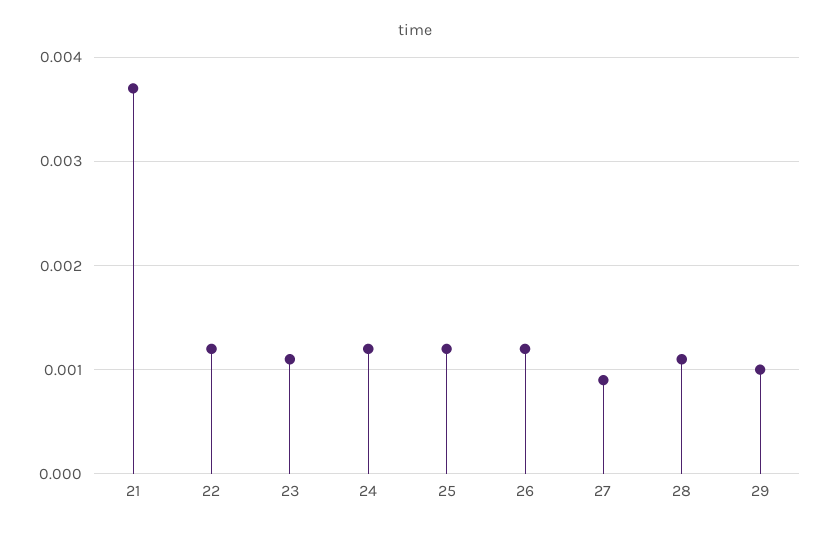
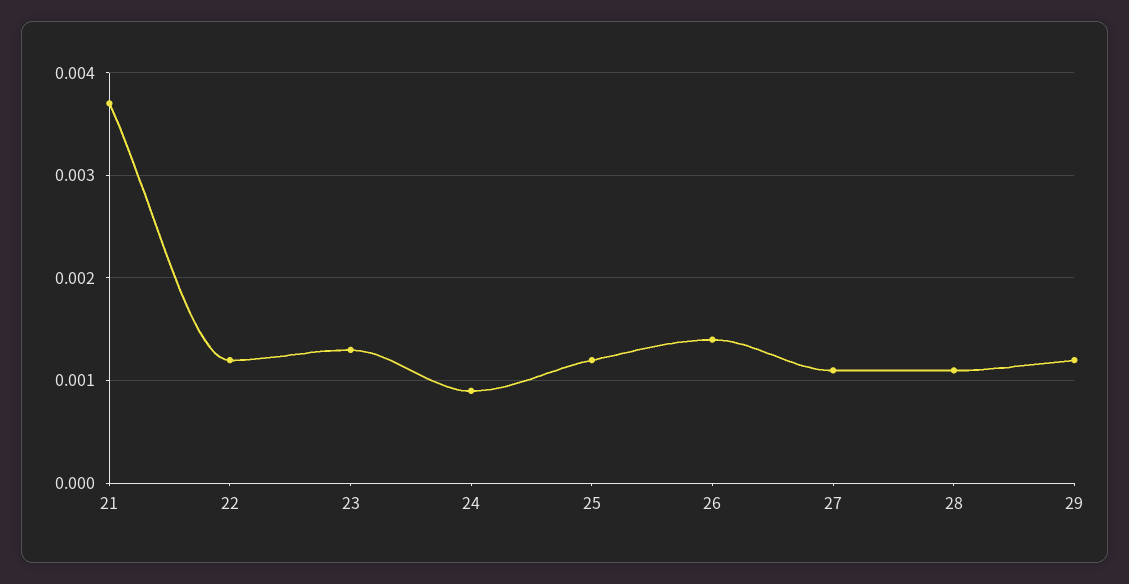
23: 0.0011 -> 0.0013
24: 0.0012 -> 0.0009
26: 0.0012 -> 0.0014
27: 0.0009 -> 0.0011
29: 0.001 -> 0.0012

